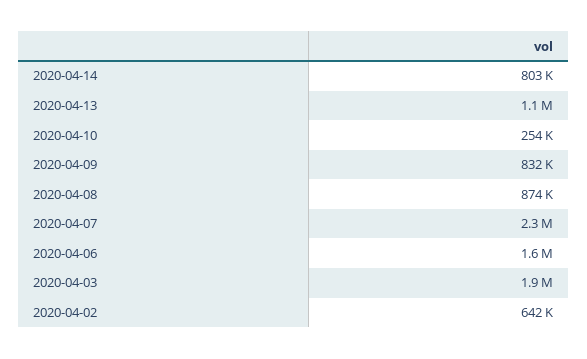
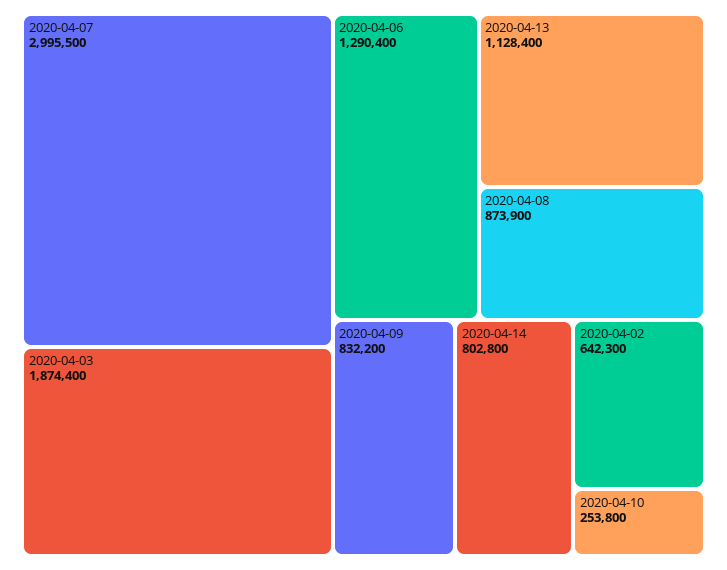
2020-04-07: 2300000 -> 2995500
2020-04-06: 1600000 -> 1290400

